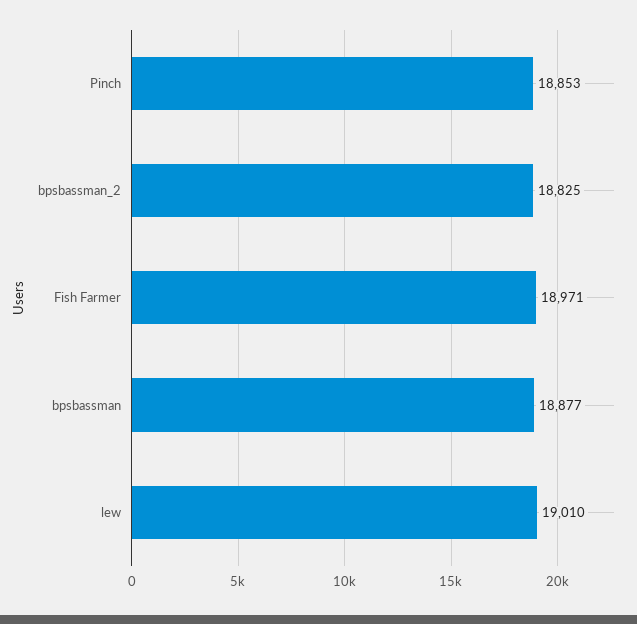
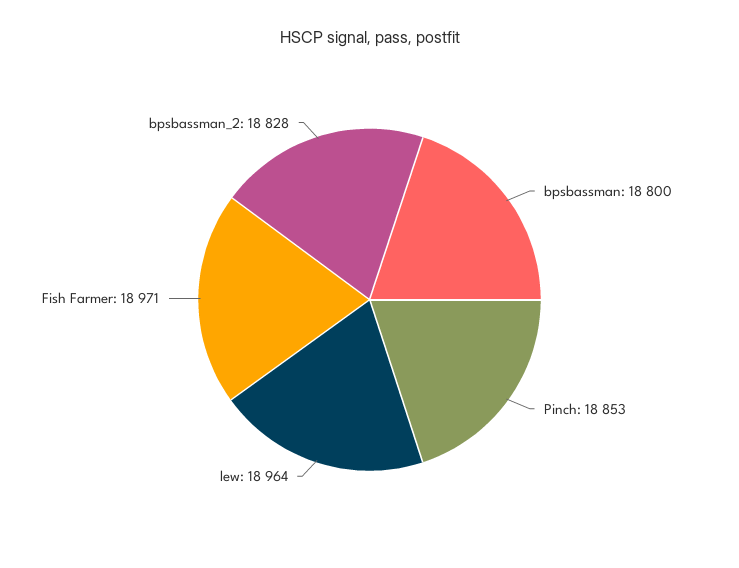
bpsbassman_2: 18825 -> 18828
bpsbassman: 18877 -> 18800
lew: 19010 -> 18964

